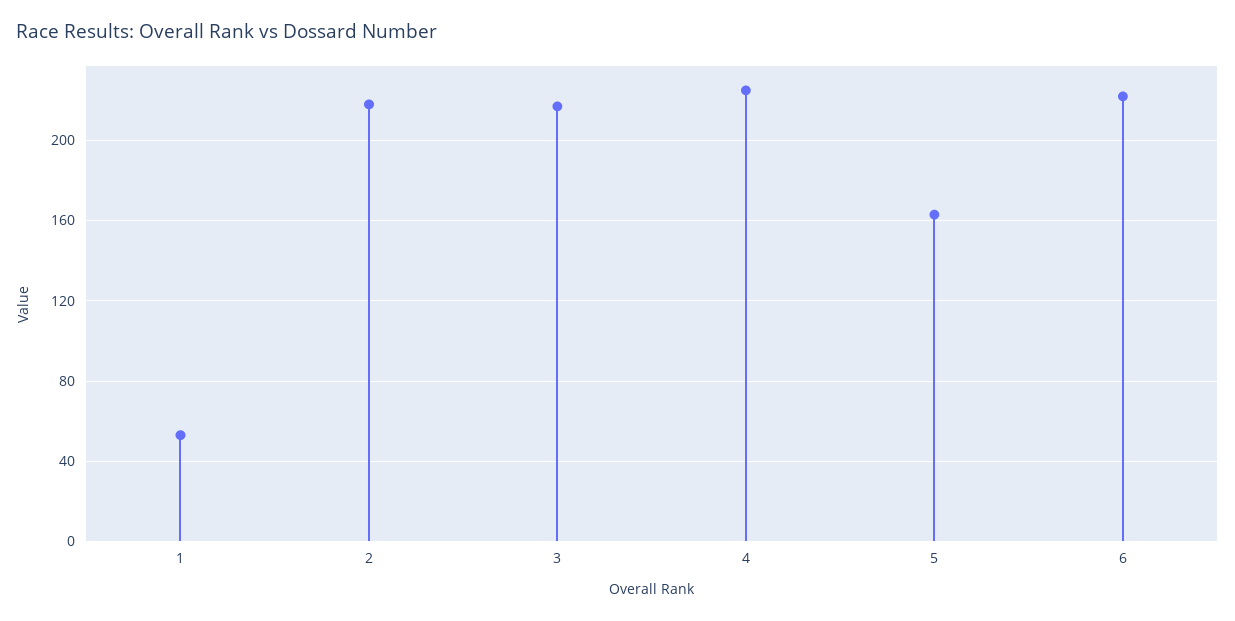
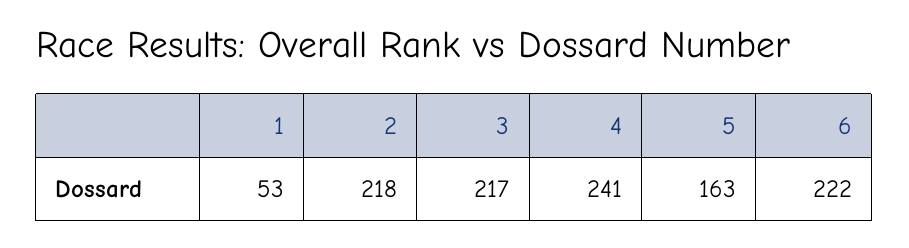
4: 225 -> 241

